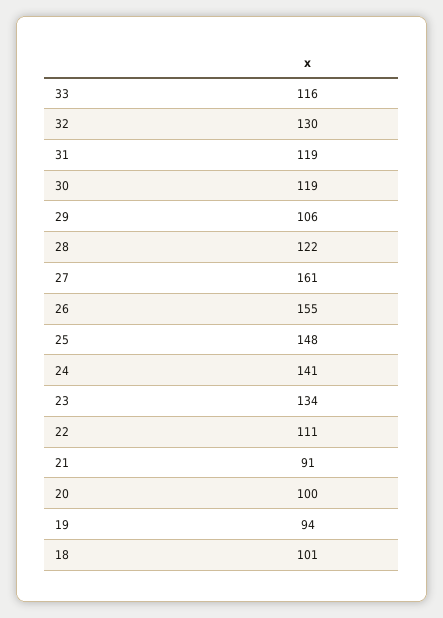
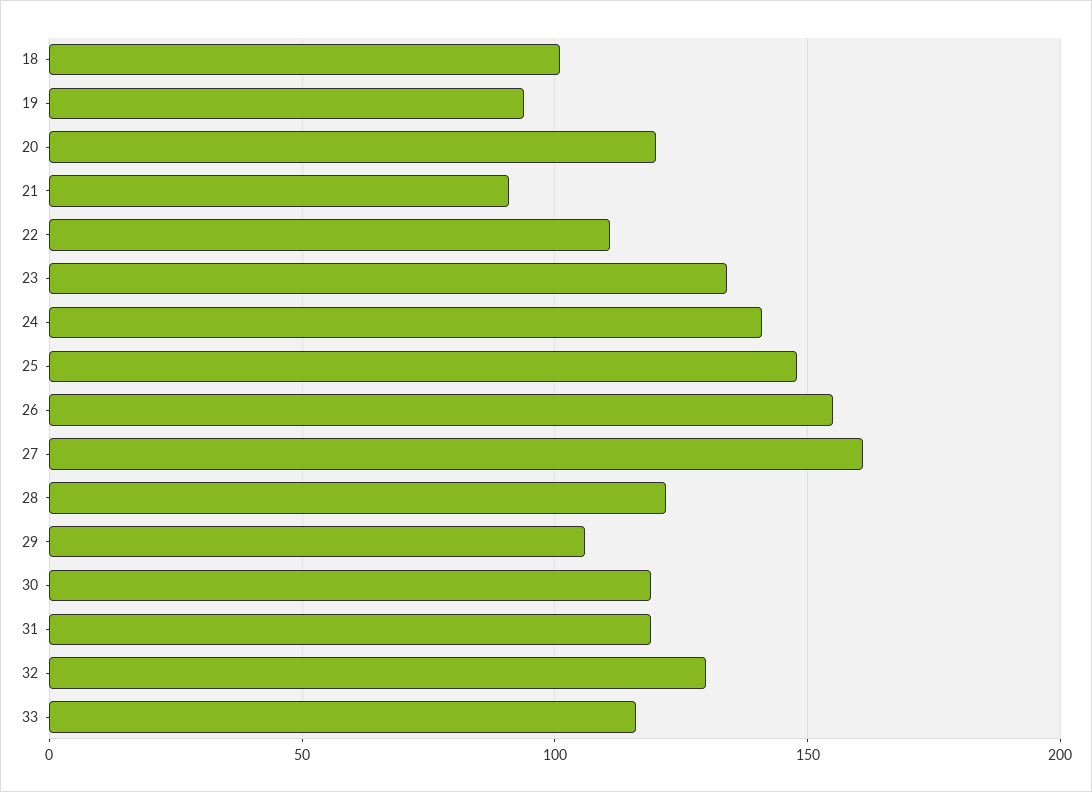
20: 100 -> 120

